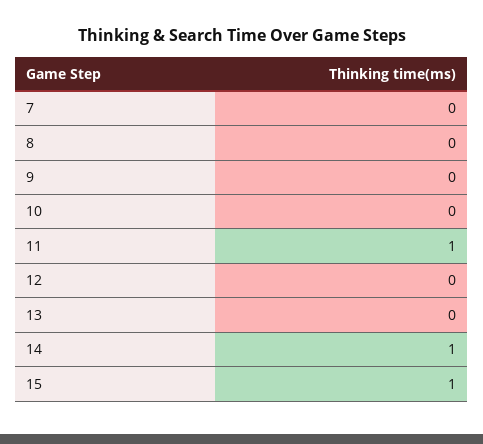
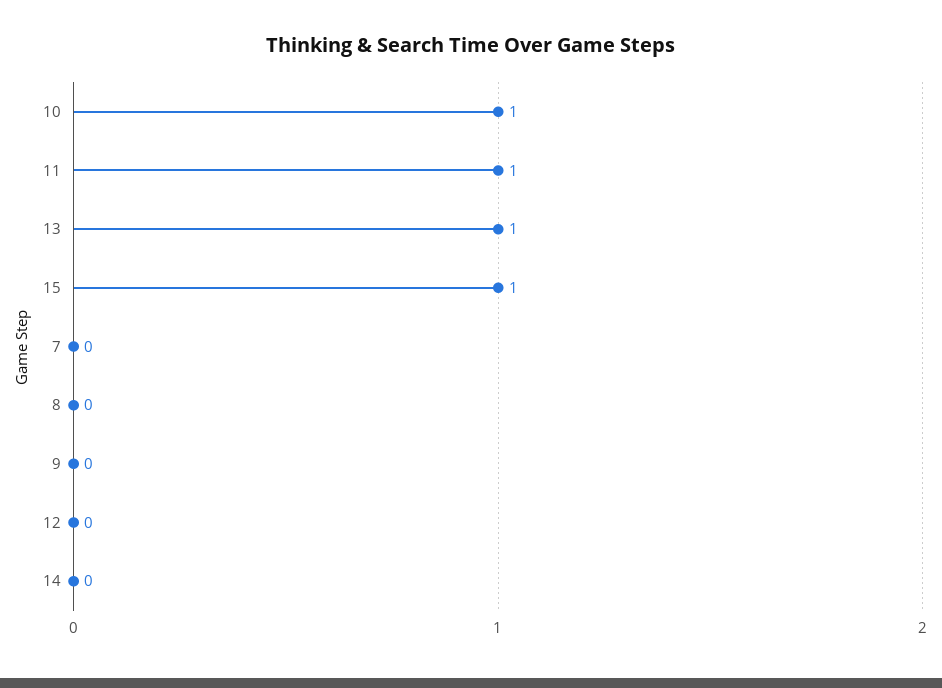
10: 0 -> 1
13: 0 -> 1
14: 1 -> 0

